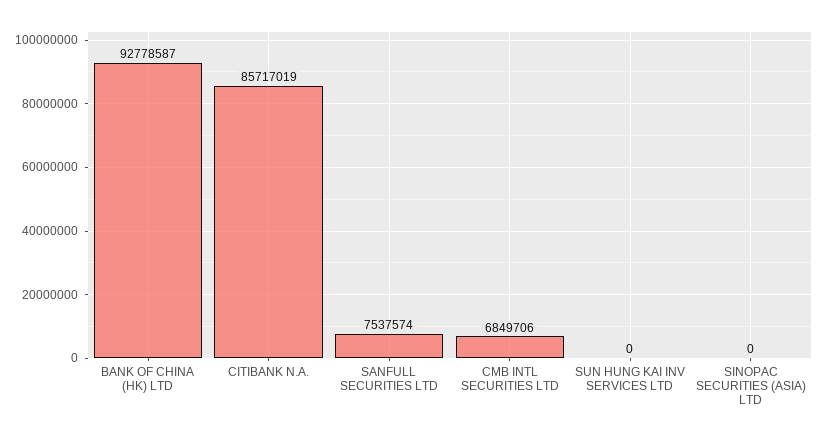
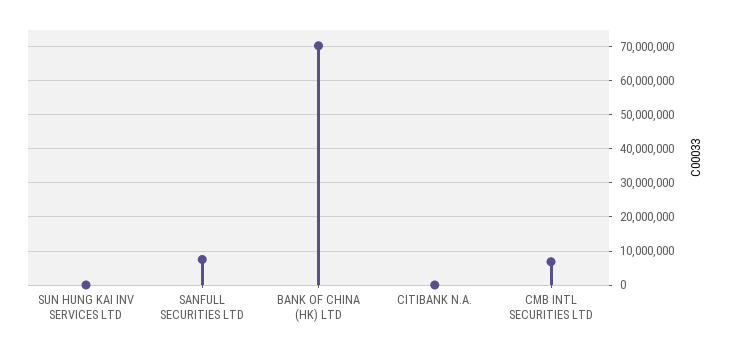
BANK OF CHINA (HK) LTD: 92778587 -> 70000000
CITIBANK N.A.: 85717019 -> 0
SINOPAC SECURITIES (ASIA) LTD: 0 -> none

